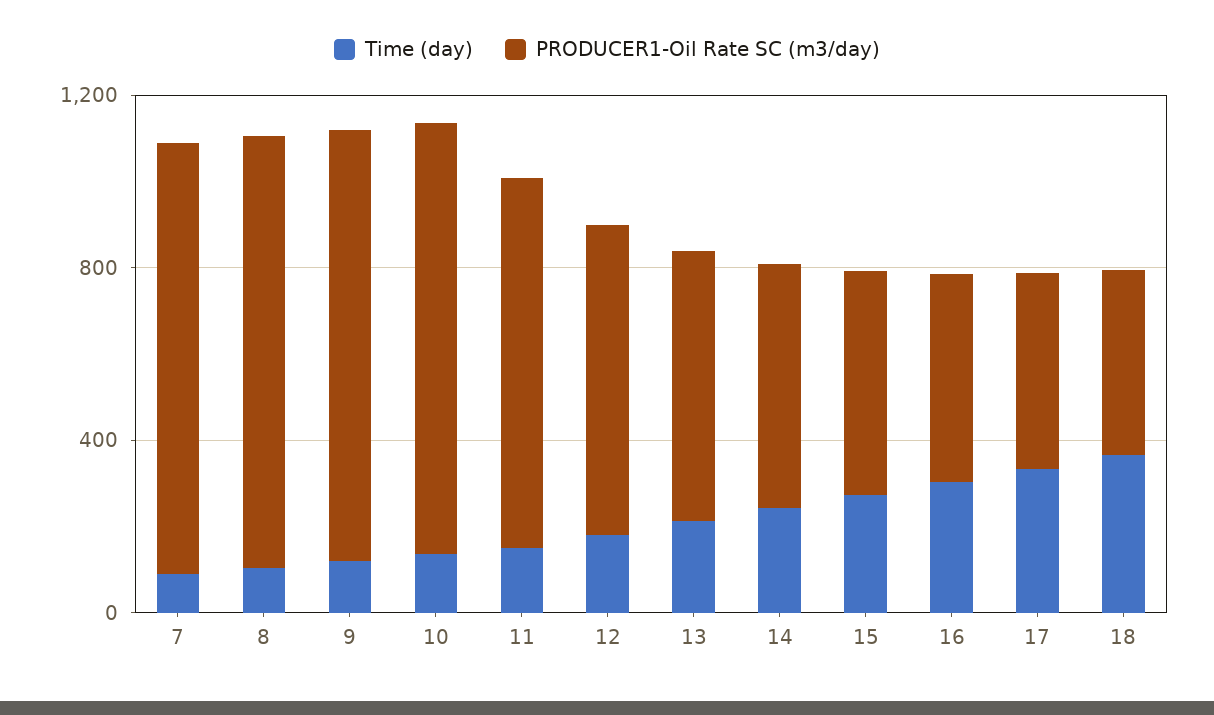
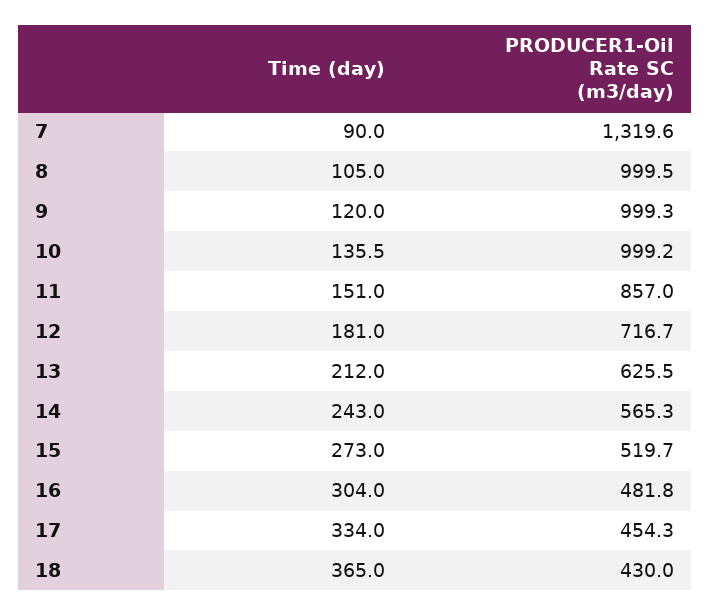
PRODUCER1-Oil Rate SC (m3/day), 7: 1000 -> 1319.6

